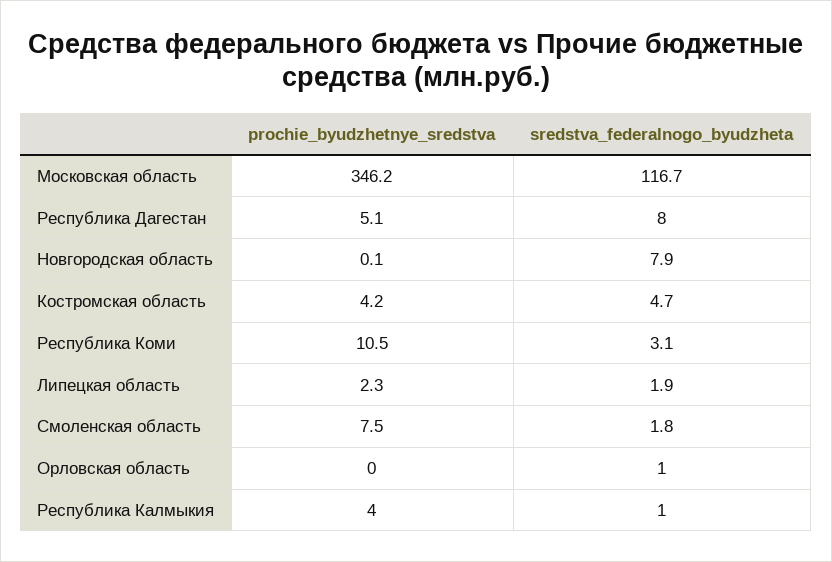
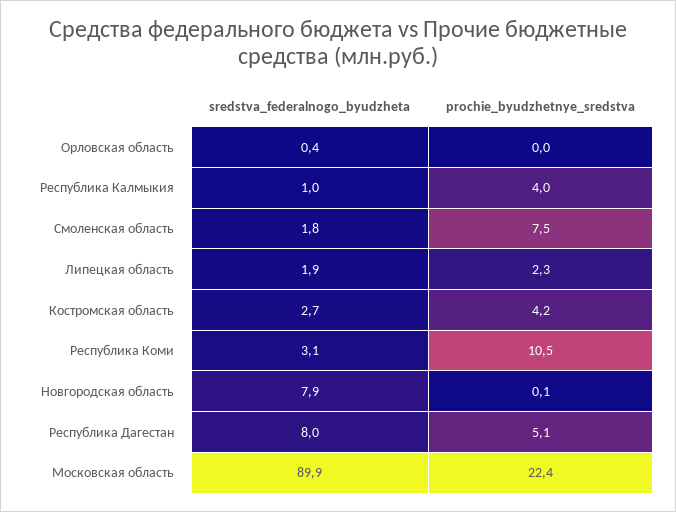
prochie_byudzhetnye_sredstva, Московская область: 346.2 -> 22.4
sredstva_federalnogo_byudzheta, Московская область: 116.7 -> 89.9
sredstva_federalnogo_byudzheta, Костромская область: 4.7 -> 2.7
sredstva_federalnogo_byudzheta, Орловская область: 1 -> 0.4

